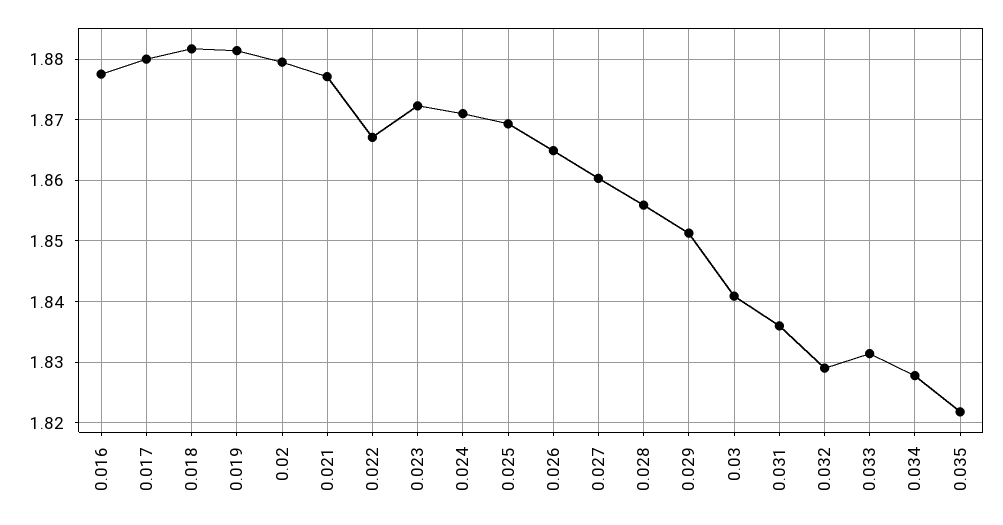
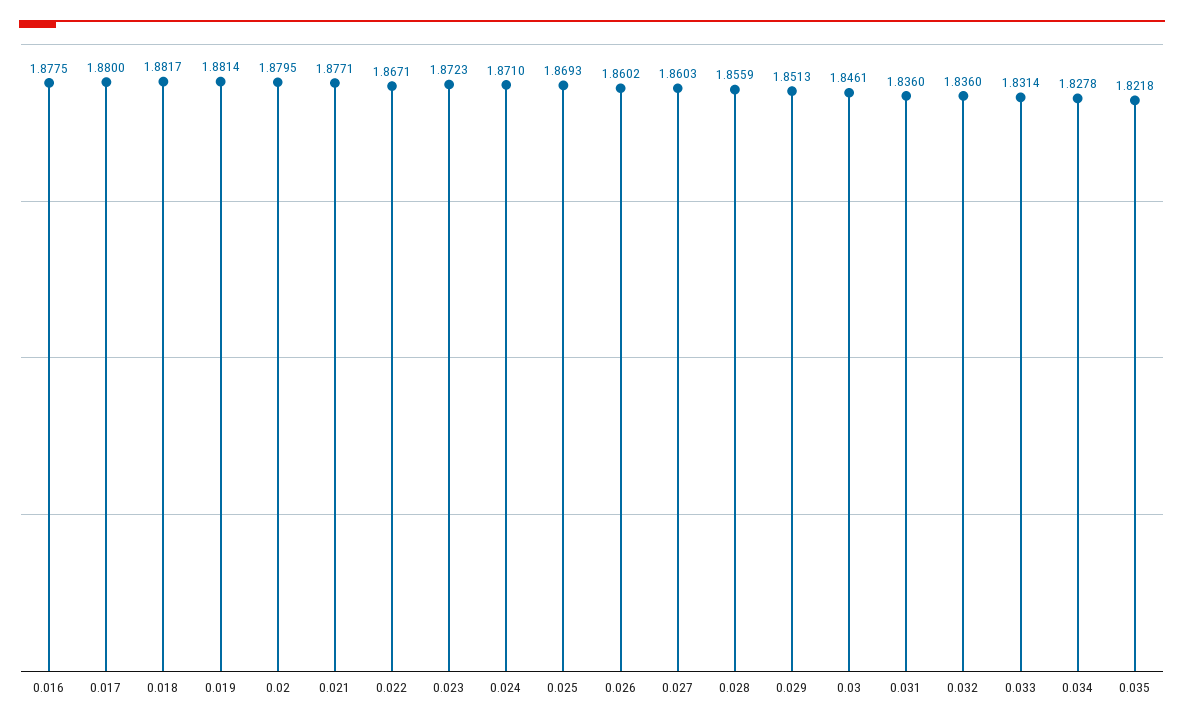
0.026: 1.865 -> 1.8602
0.03: 1.841 -> 1.8461
0.032: 1.829 -> 1.836

